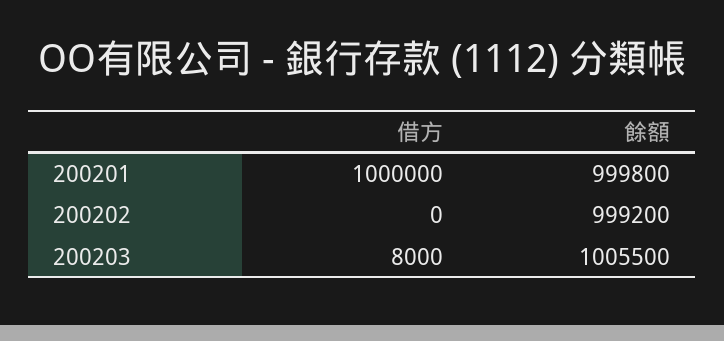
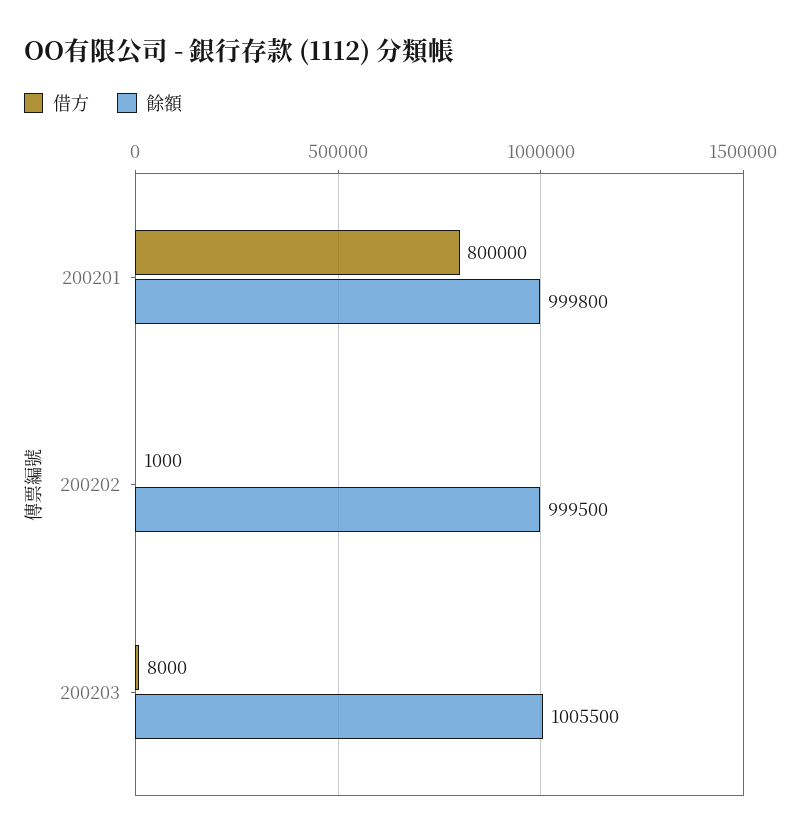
借方, 200201: 1000000 -> 800000
借方, 200202: 0 -> 1000
餘額, 200202: 999200 -> 999500

